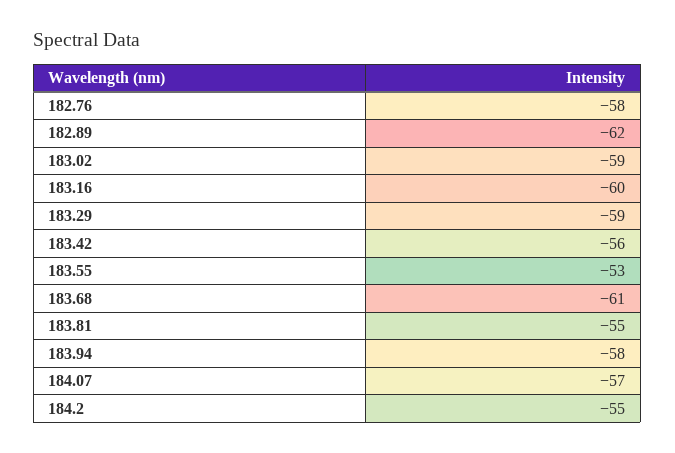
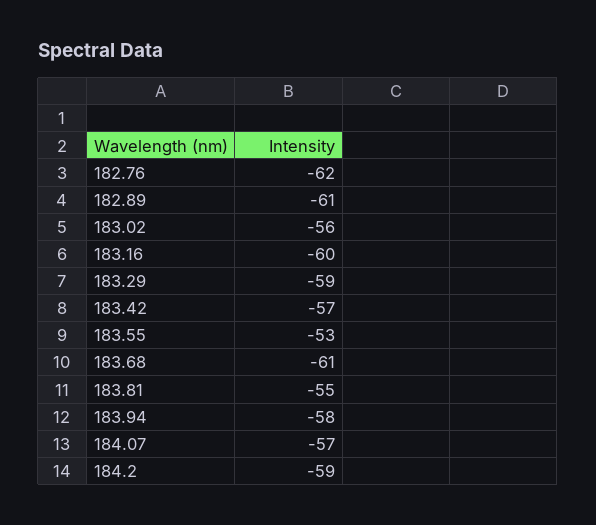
182.76: -58 -> -62
182.89: -62 -> -61
183.02: -59 -> -56
183.42: -56 -> -57
184.2: -55 -> -59

